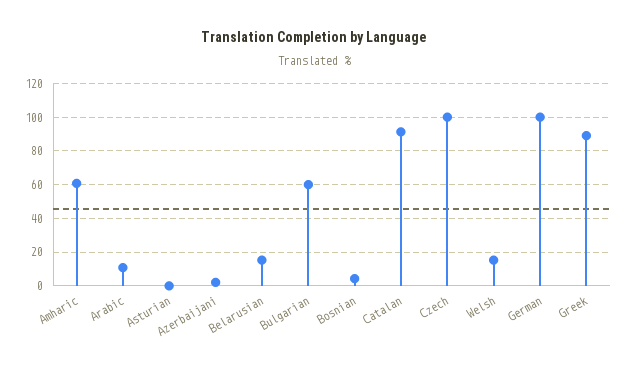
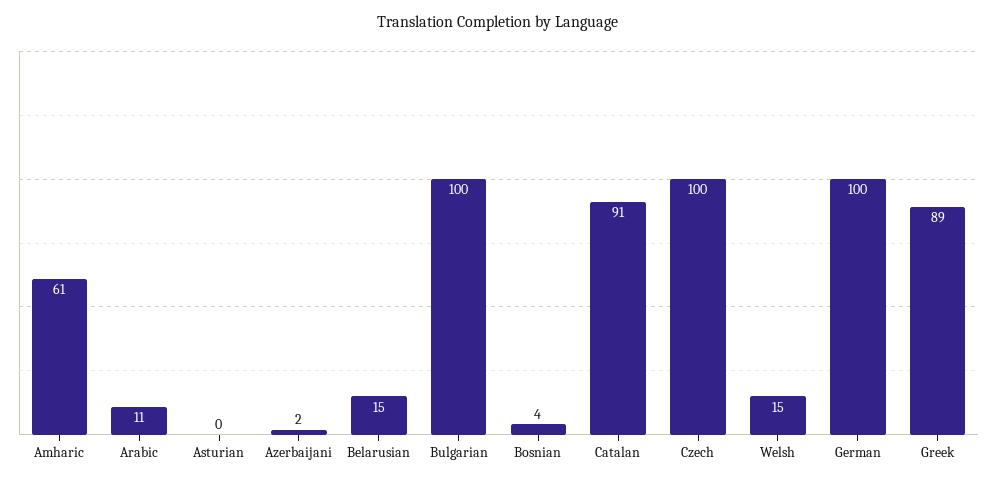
Bulgarian: 60 -> 100

